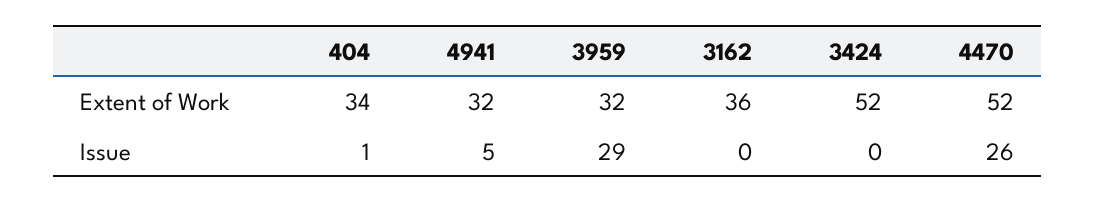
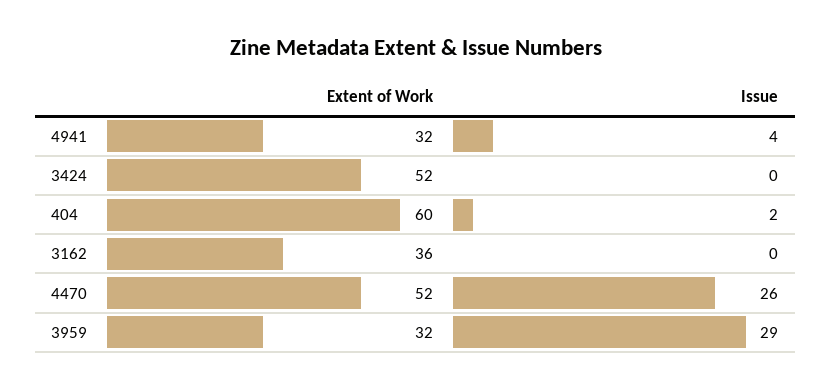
404, Extent of Work: 34 -> 60
404, Issue: 1 -> 2
4941, Issue: 5 -> 4

